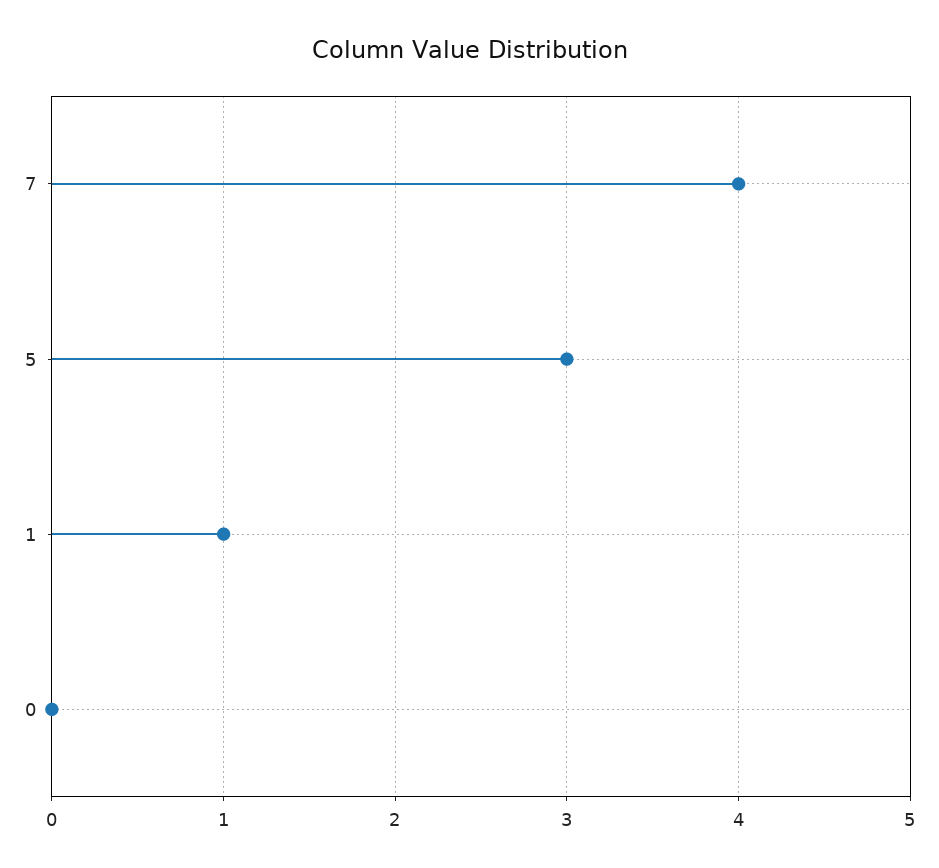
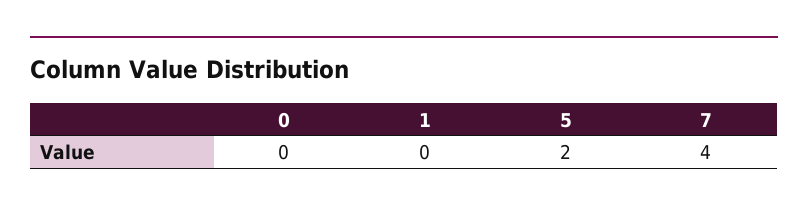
5: 3 -> 2
1: 1 -> 0

